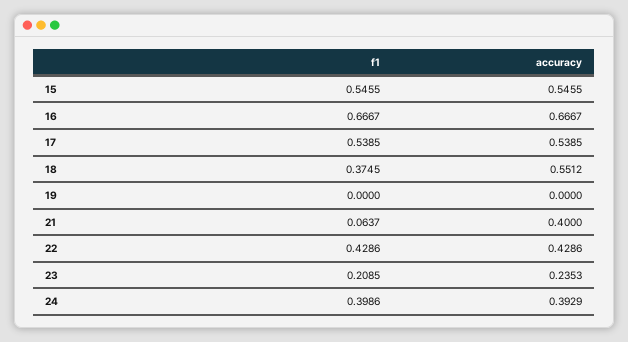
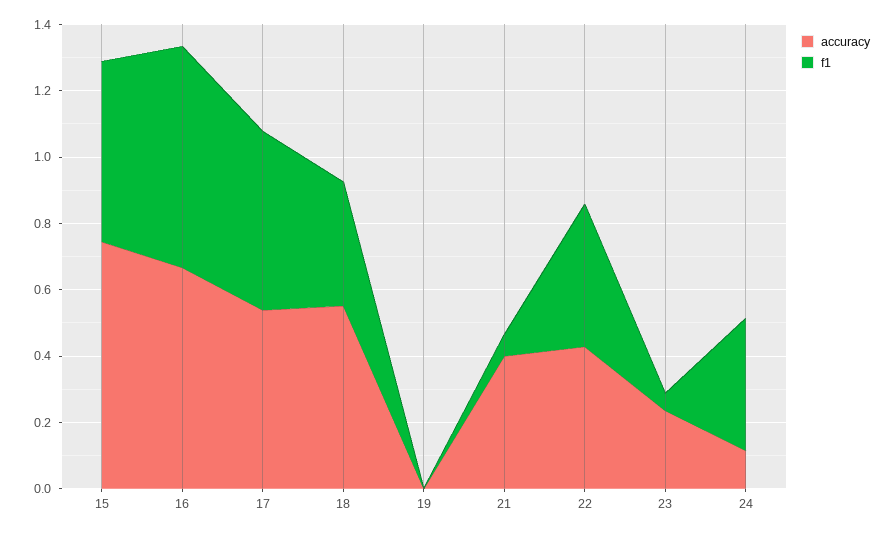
accuracy, 15: 0.5455 -> 0.75
f1, 23: 0.2085 -> 0.05
accuracy, 24: 0.3929 -> 0.1

